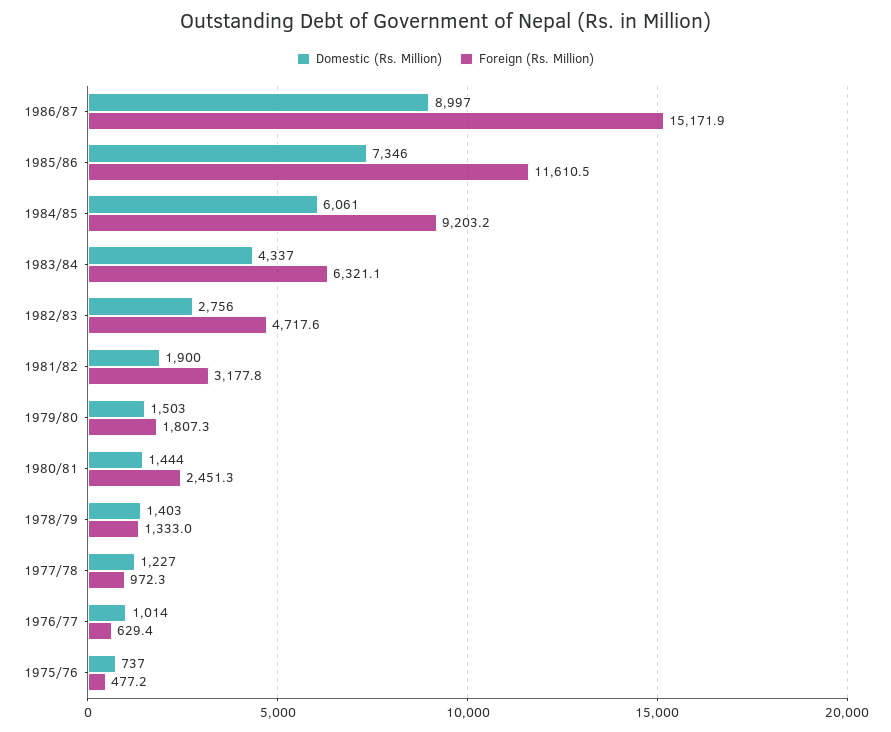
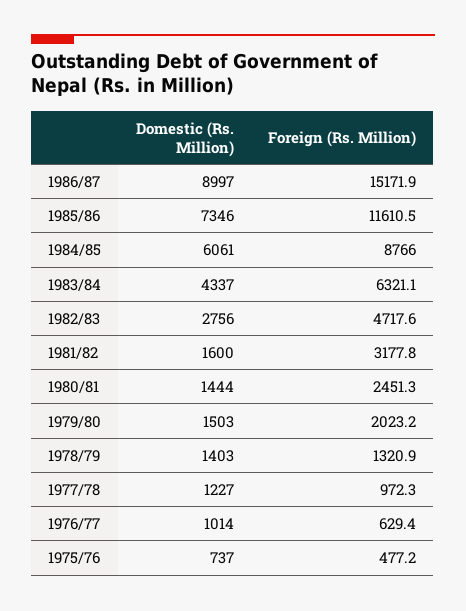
Foreign (Rs. Million), 1984/85: 9203.2 -> 8766
Domestic (Rs. Million), 1981/82: 1900 -> 1600
Foreign (Rs. Million), 1979/80: 1807.3 -> 2023.2
Foreign (Rs. Million), 1978/79: 1333 -> 1320.9

